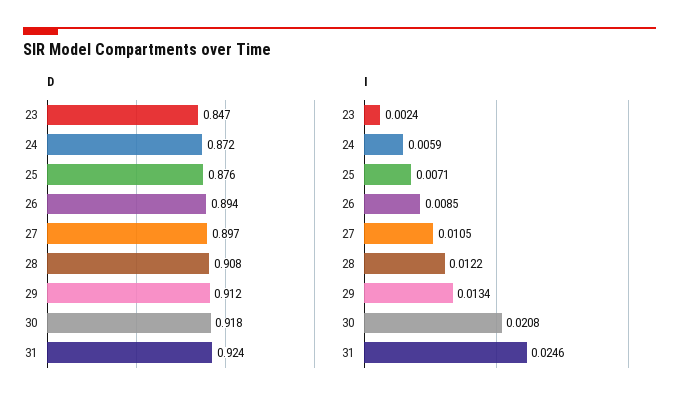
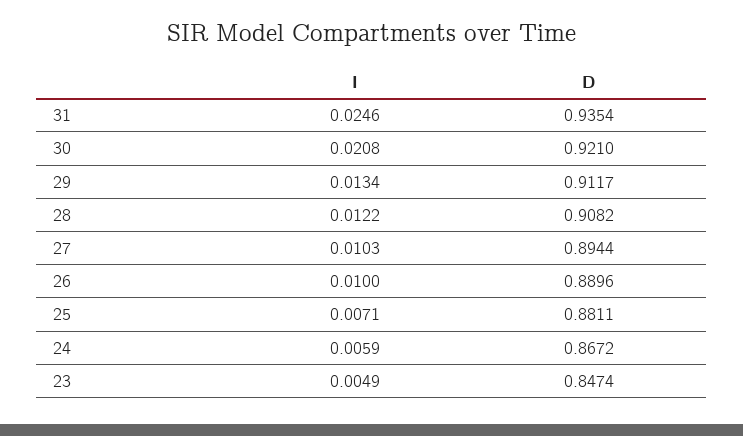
D, 24: 0.872 -> 0.8672
D, 25: 0.876 -> 0.8811
D, 26: 0.894 -> 0.8896
D, 27: 0.897 -> 0.8944
D, 30: 0.918 -> 0.921
D, 31: 0.924 -> 0.9354
I, 23: 0.0024 -> 0.0049
I, 26: 0.0085 -> 0.01
I, 27: 0.0105 -> 0.0103

